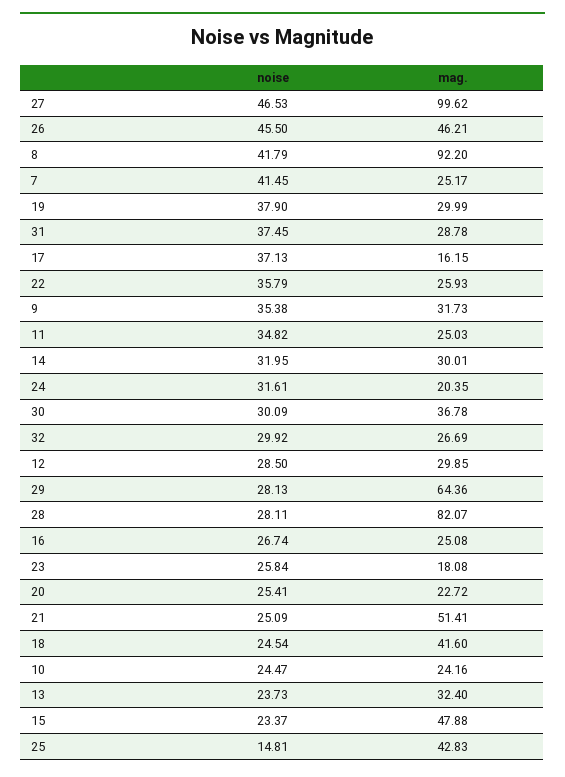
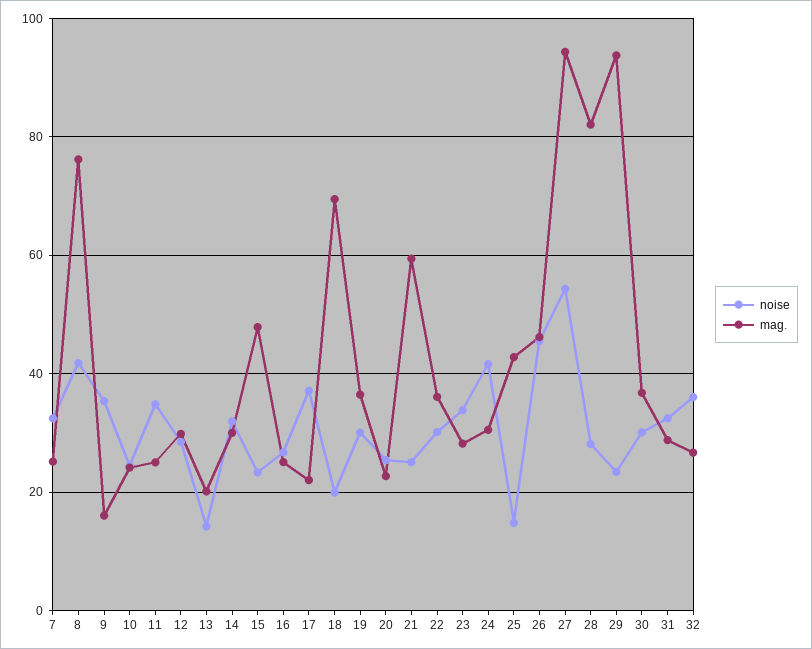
noise, 27: 46.53 -> 54
mag., 27: 99.62 -> 94
mag., 8: 92.2 -> 76
noise, 7: 41.45 -> 32
noise, 19: 37.9 -> 30
mag., 19: 29.99 -> 36
noise, 31: 37.45 -> 32
mag., 17: 16.15 -> 22
noise, 22: 35.79 -> 30
mag., 22: 25.93 -> 36
mag., 9: 31.73 -> 16
noise, 24: 31.61 -> 42
mag., 24: 20.35 -> 30
noise, 32: 29.92 -> 36
noise, 29: 28.13 -> 24
mag., 29: 64.36 -> 94
noise, 23: 25.84 -> 34
mag., 23: 18.08 -> 28
mag., 21: 51.41 -> 60
noise, 18: 24.54 -> 20
mag., 18: 41.6 -> 70
noise, 13: 23.73 -> 14
mag., 13: 32.4 -> 20

